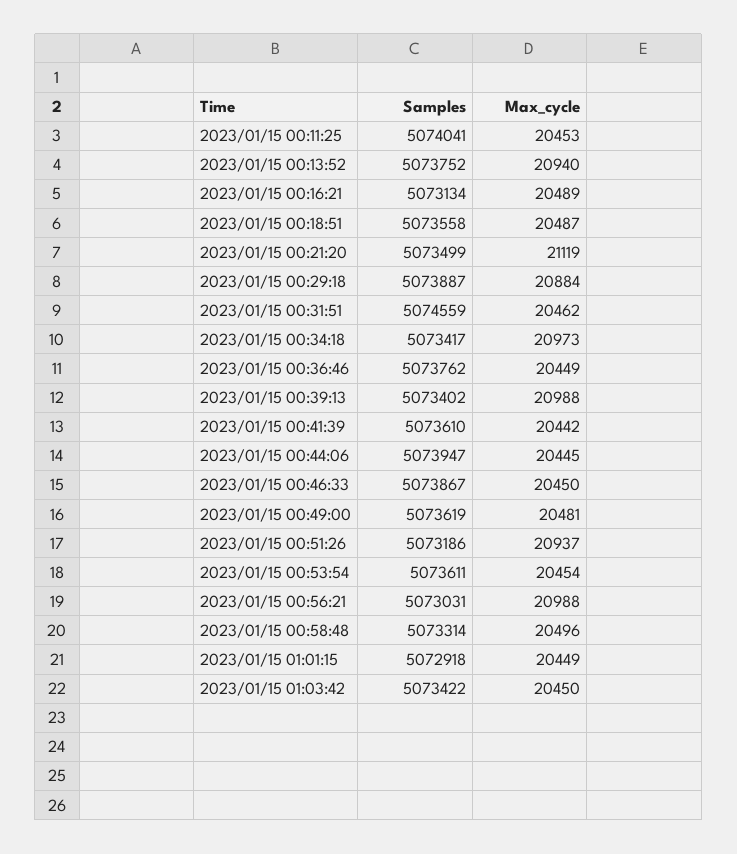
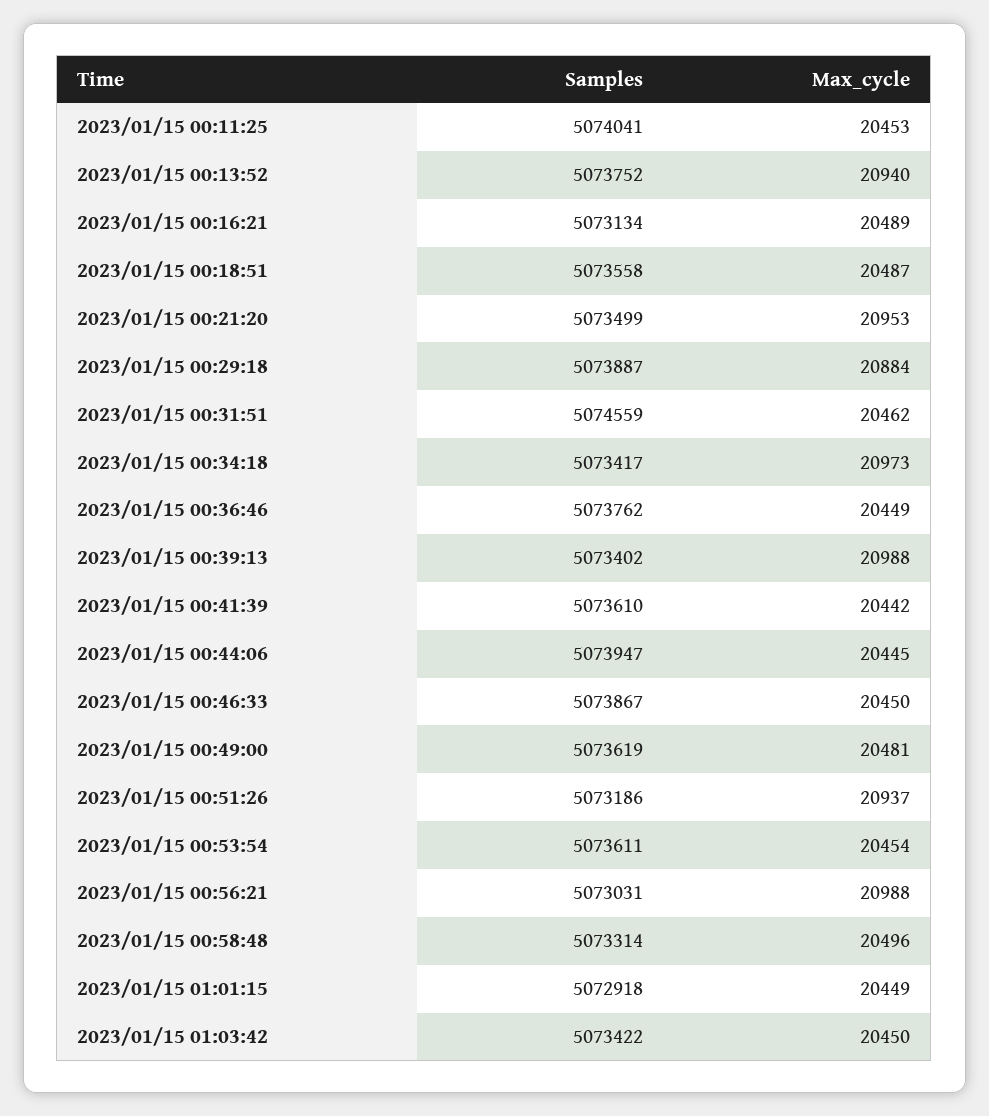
Max_cycle, 2023/01/15 00:21:20: 21119 -> 20953

